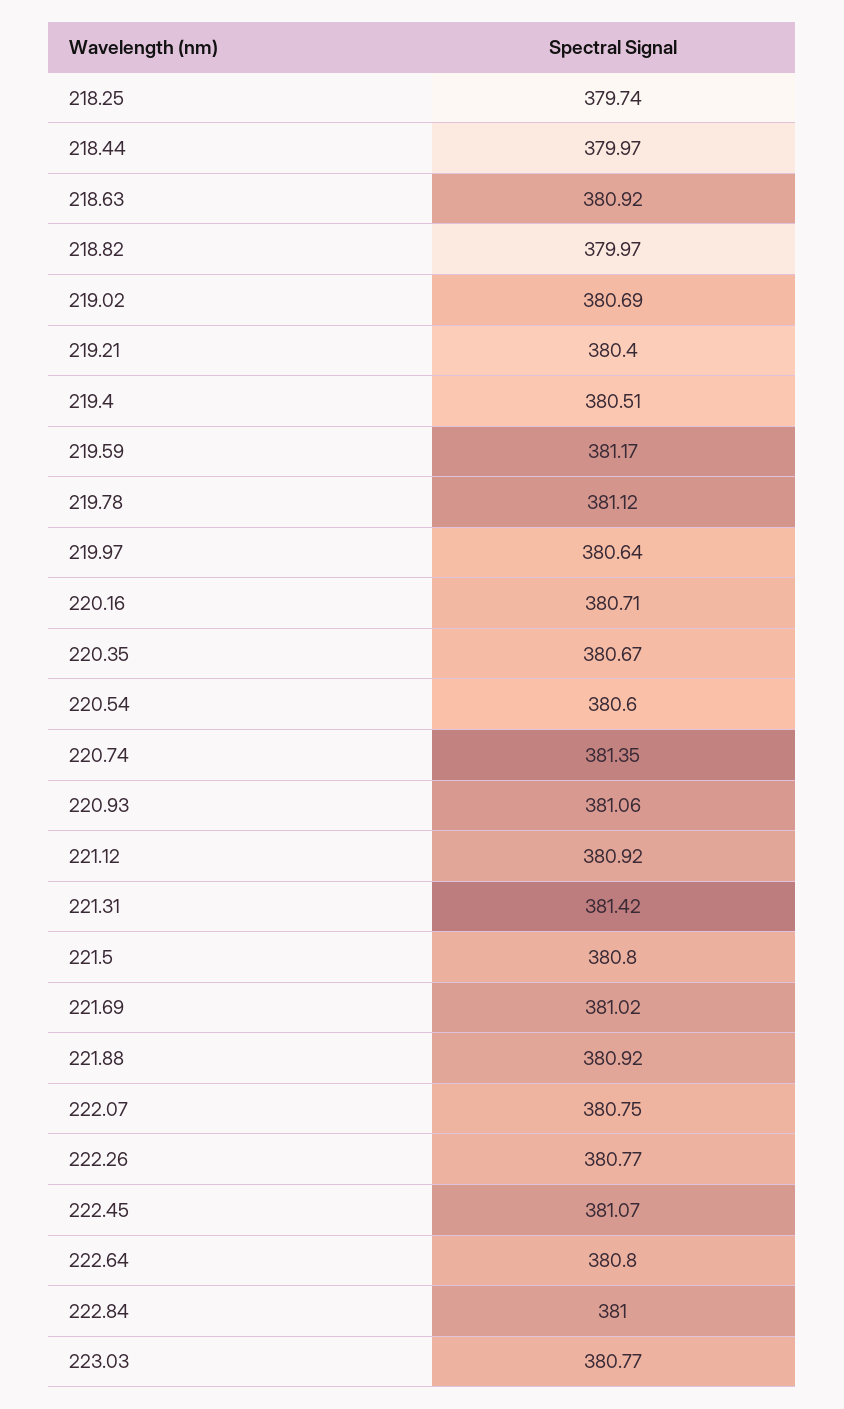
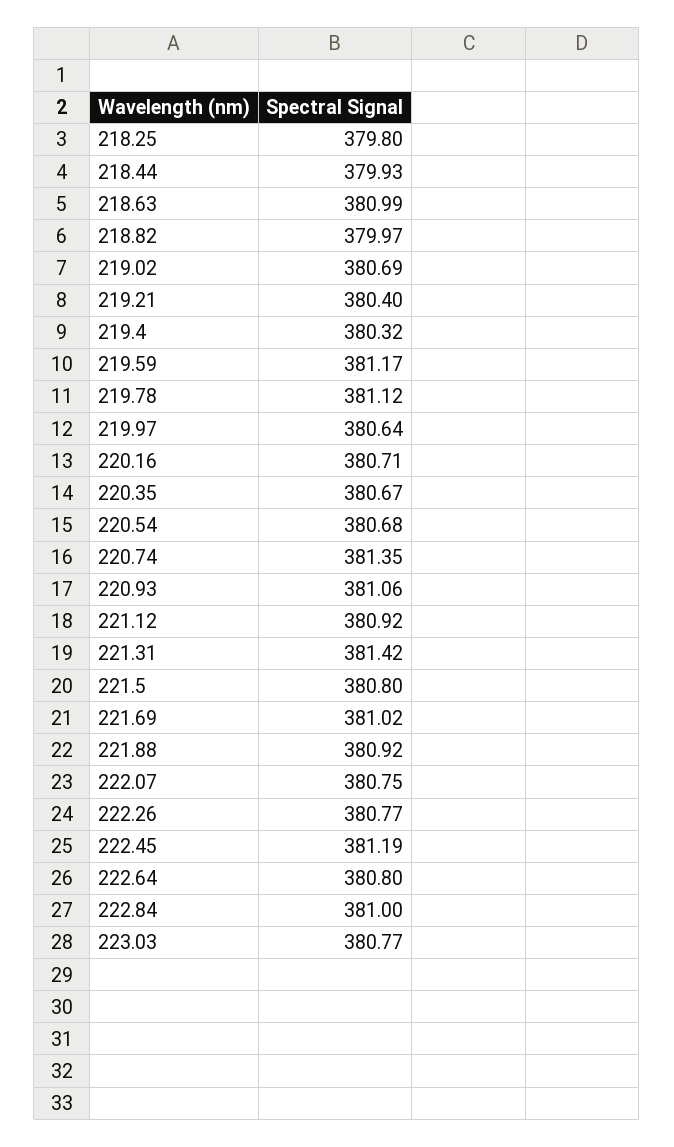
218.25: 379.74 -> 379.8
218.44: 379.97 -> 379.93
218.63: 380.92 -> 380.99
219.4: 380.51 -> 380.32
220.54: 380.6 -> 380.68
222.45: 381.07 -> 381.19

